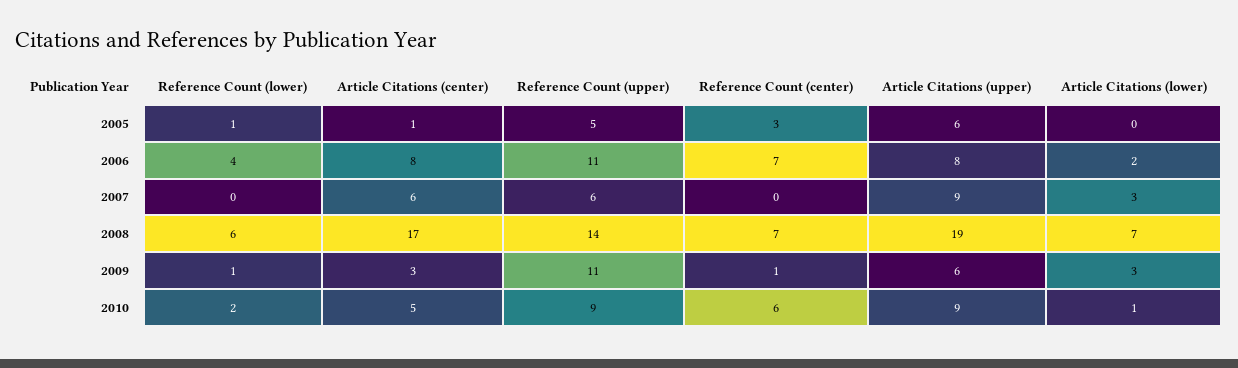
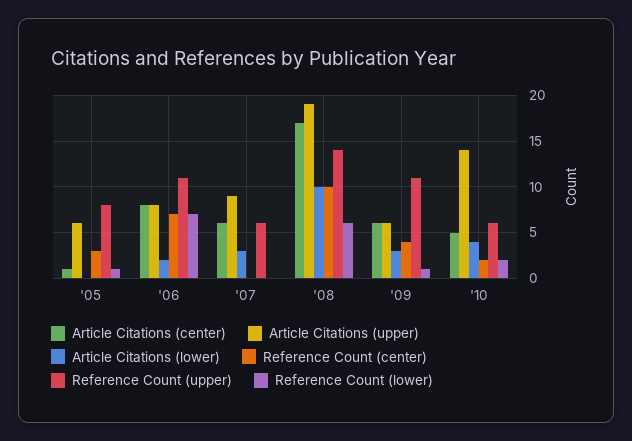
Reference Count (upper), 2005: 5 -> 8
Reference Count (lower), 2006: 4 -> 7
Reference Count (center), 2008: 7 -> 10
Article Citations (lower), 2008: 7 -> 10
Article Citations (center), 2009: 3 -> 6
Reference Count (center), 2009: 1 -> 4
Reference Count (upper), 2010: 9 -> 6
Reference Count (center), 2010: 6 -> 2
Article Citations (upper), 2010: 9 -> 14
Article Citations (lower), 2010: 1 -> 4

